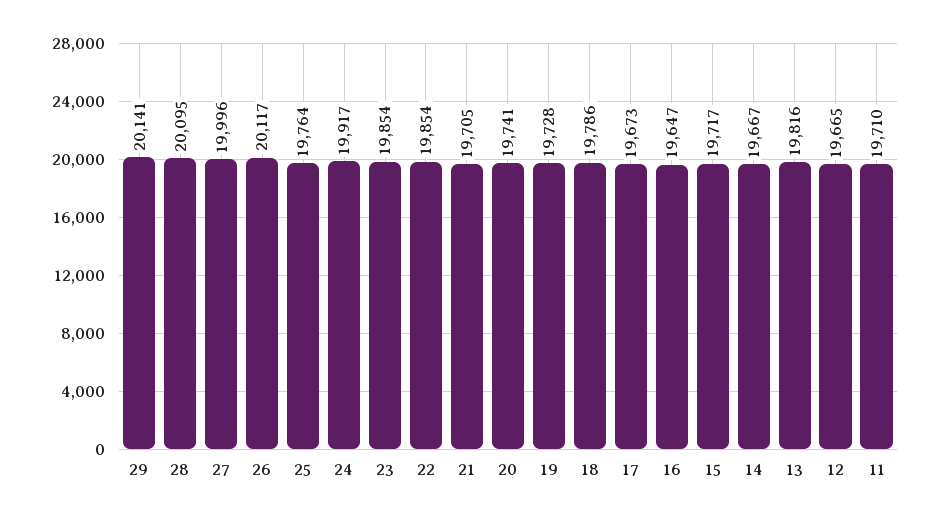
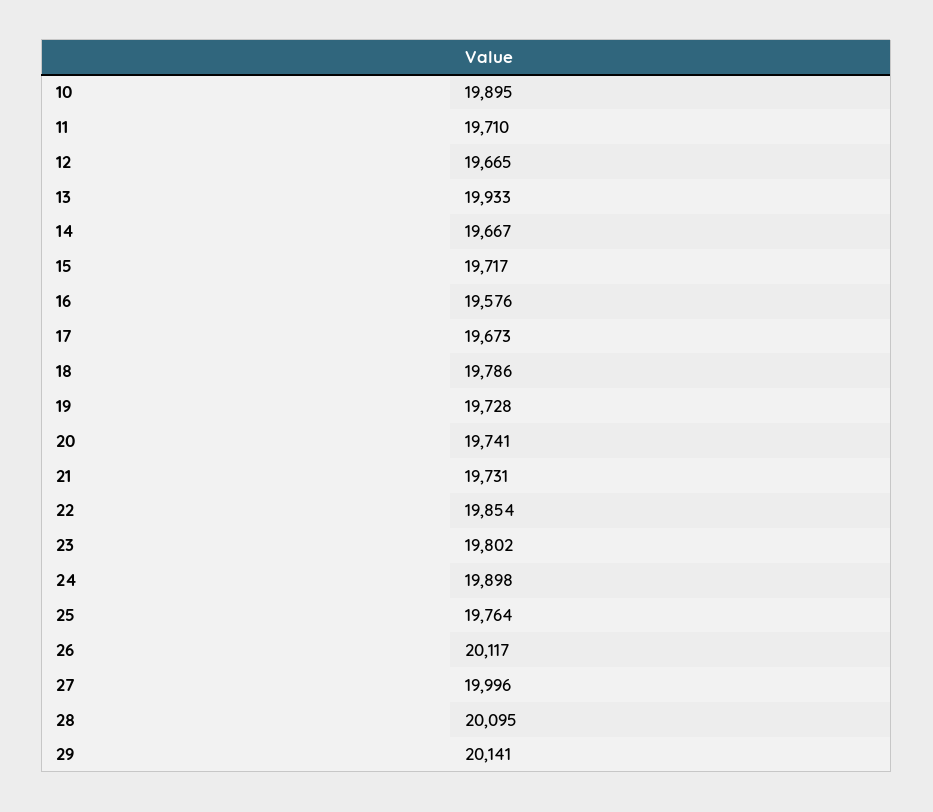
24: 19917 -> 19898
23: 19854 -> 19802
21: 19705 -> 19731
16: 19647 -> 19576
13: 19816 -> 19933
10: none -> 19895

